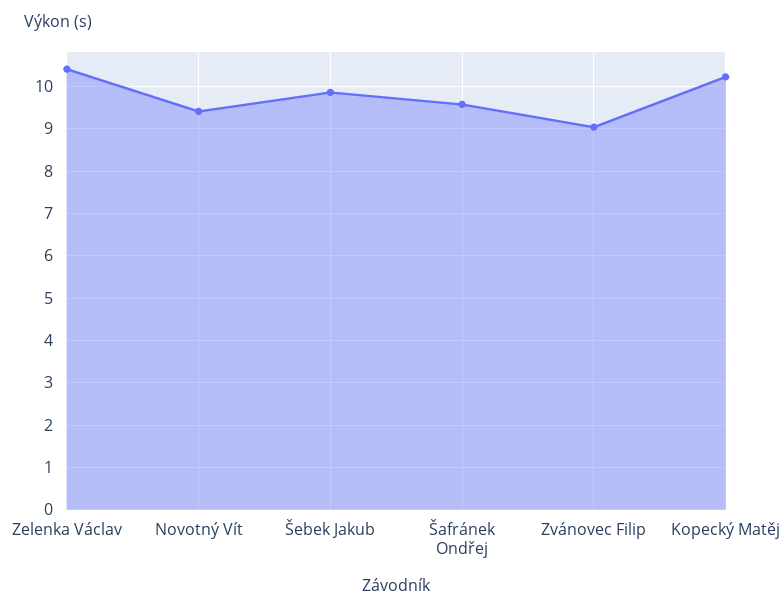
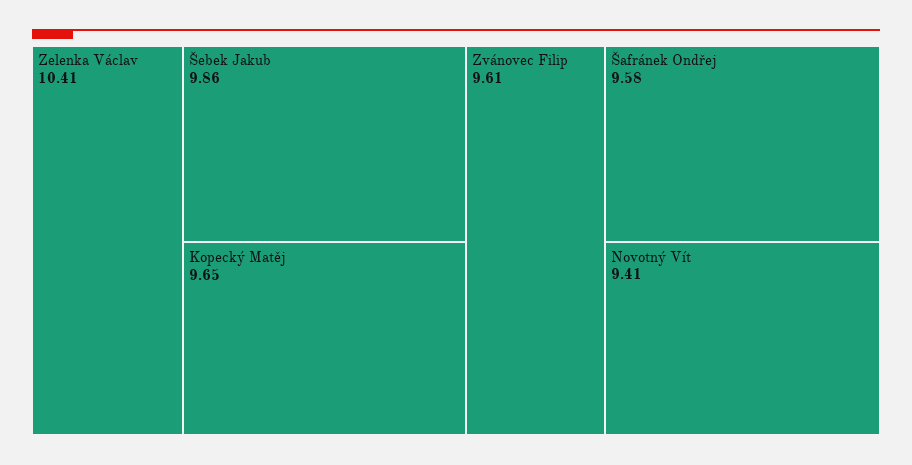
Zvánovec Filip: 9 -> 9.61
Kopecký Matěj: 10.2 -> 9.65

